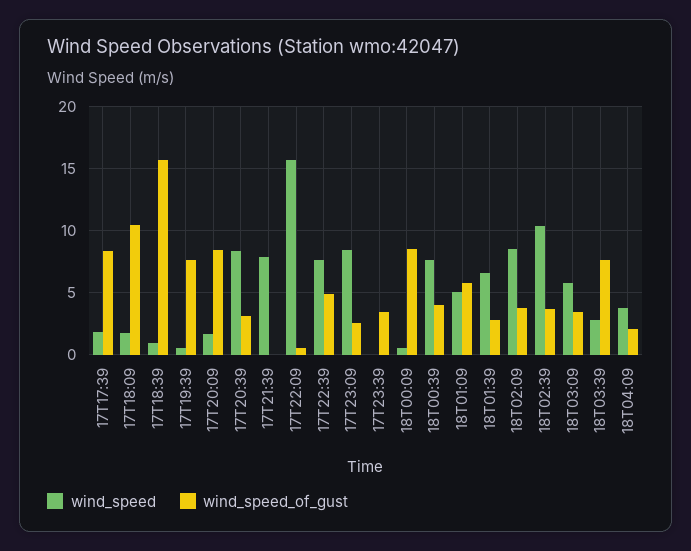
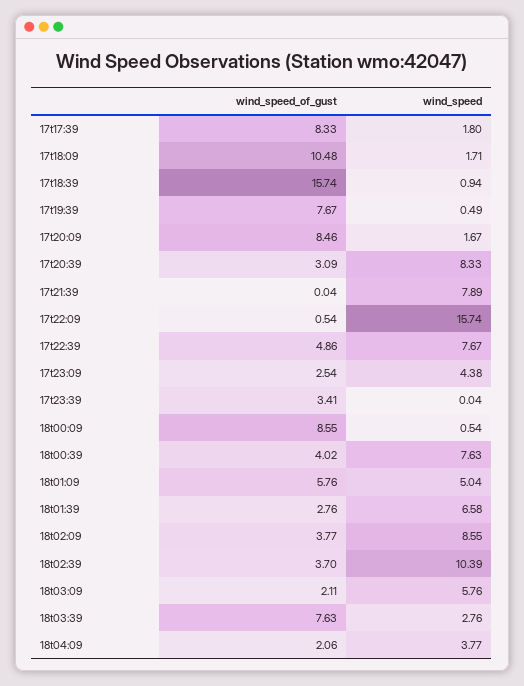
wind_speed, 17T23:09: 8.5 -> 4.38
wind_speed_of_gust, 18T03:09: 3.5 -> 2.11

